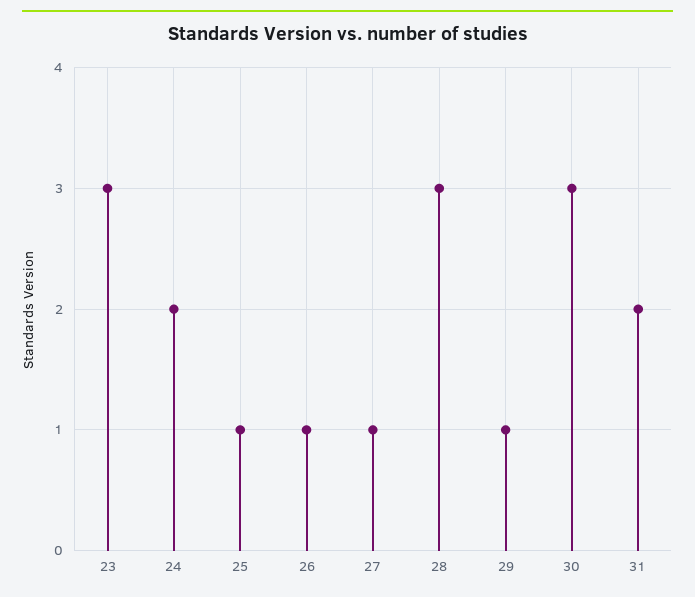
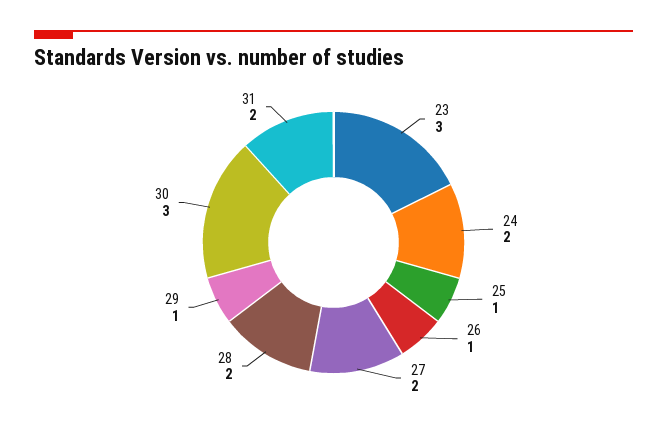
27: 1 -> 2
28: 3 -> 2

